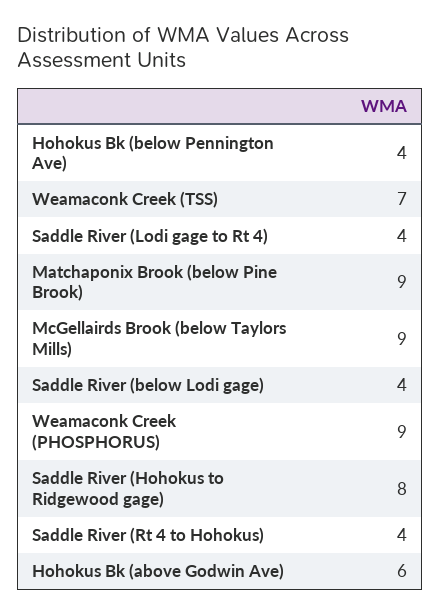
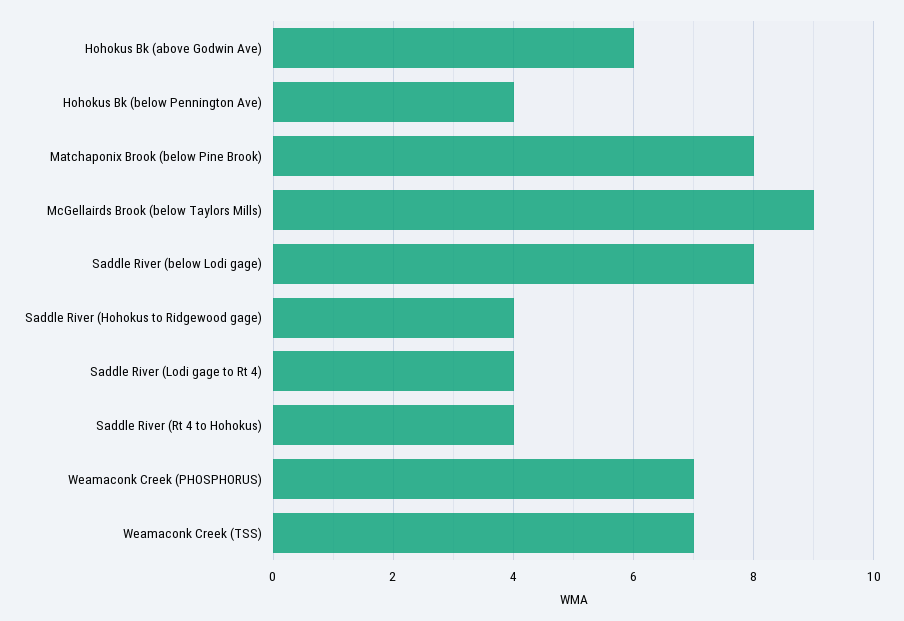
Matchaponix Brook (below Pine Brook): 9 -> 8
Saddle River (below Lodi gage): 4 -> 8
Weamaconk Creek (PHOSPHORUS): 9 -> 7
Saddle River (Hohokus to Ridgewood gage): 8 -> 4

